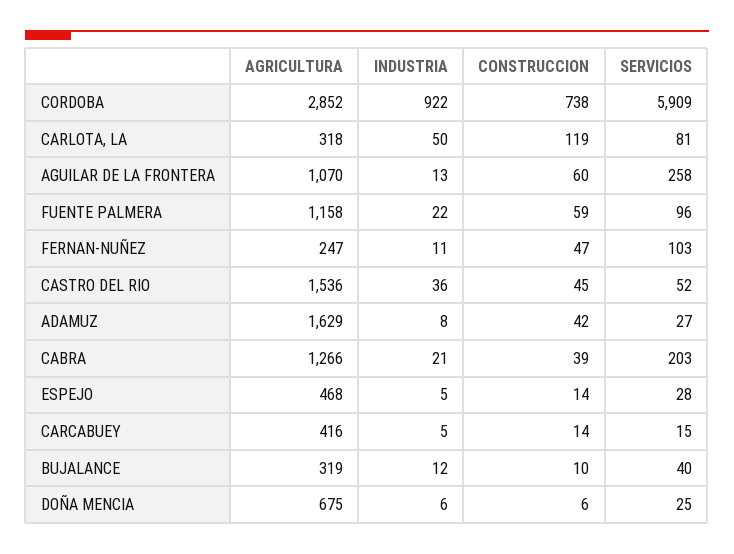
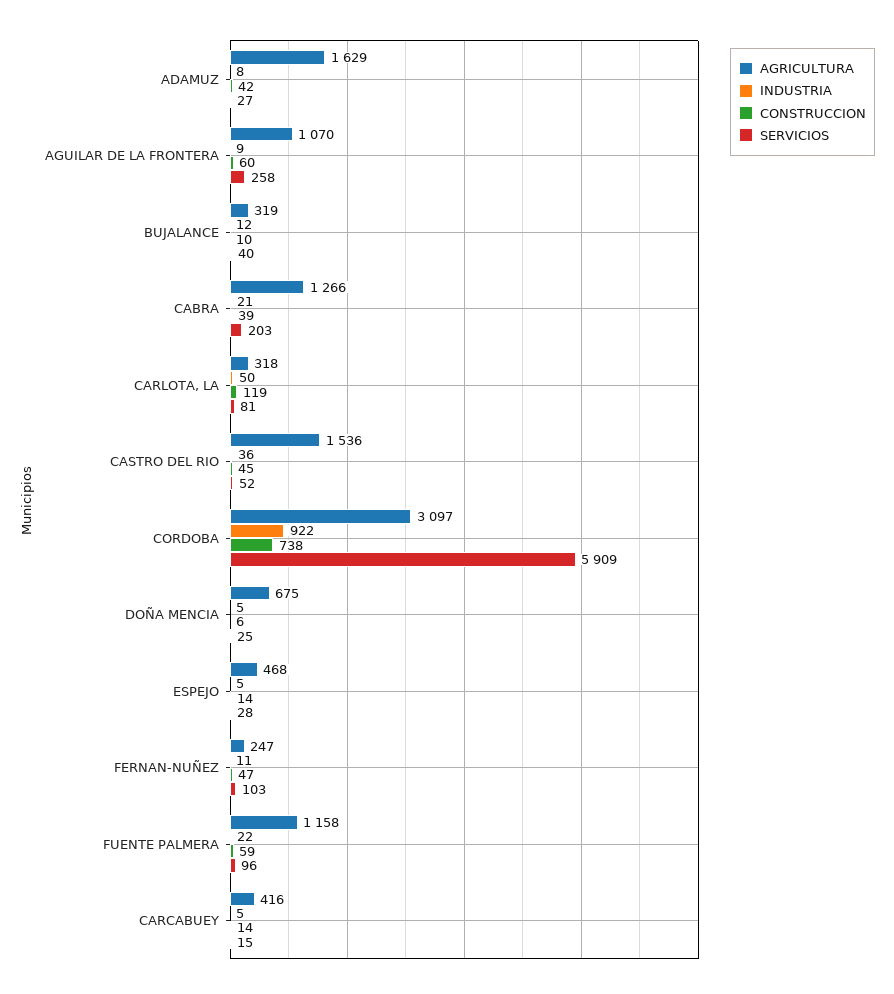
AGRICULTURA, CORDOBA: 2852 -> 3097
INDUSTRIA, AGUILAR DE LA FRONTERA: 13 -> 9
INDUSTRIA, DOÑA MENCIA: 6 -> 5

